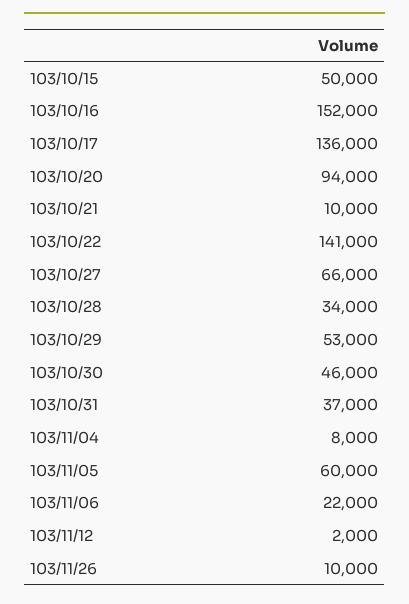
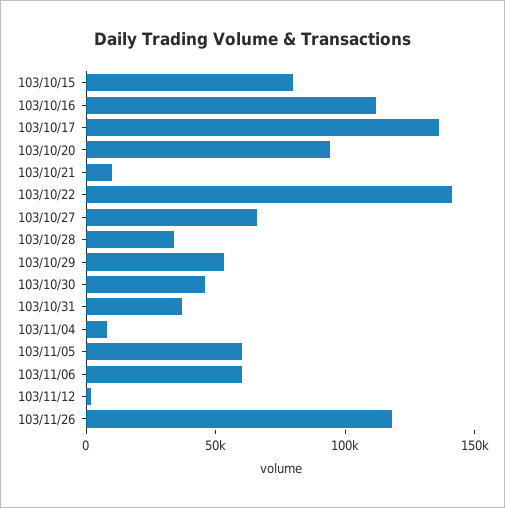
103/10/15: 50000 -> 80000
103/10/16: 152000 -> 110000
103/11/06: 22000 -> 60000
103/11/26: 10000 -> 120000

